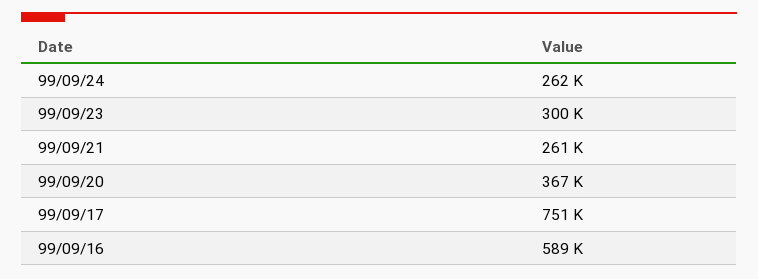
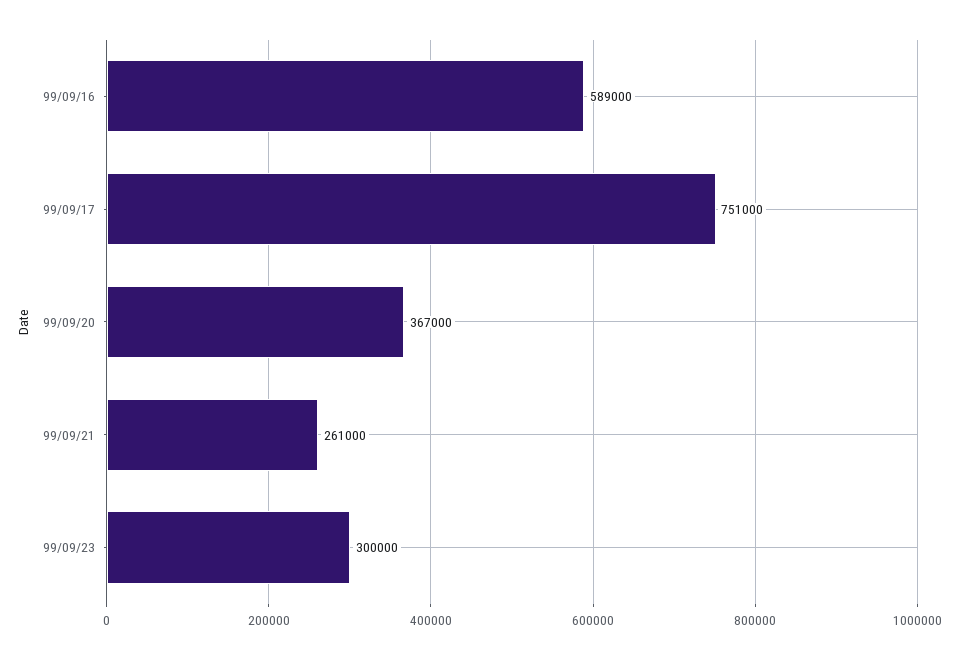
99/09/24: 262000 -> none

